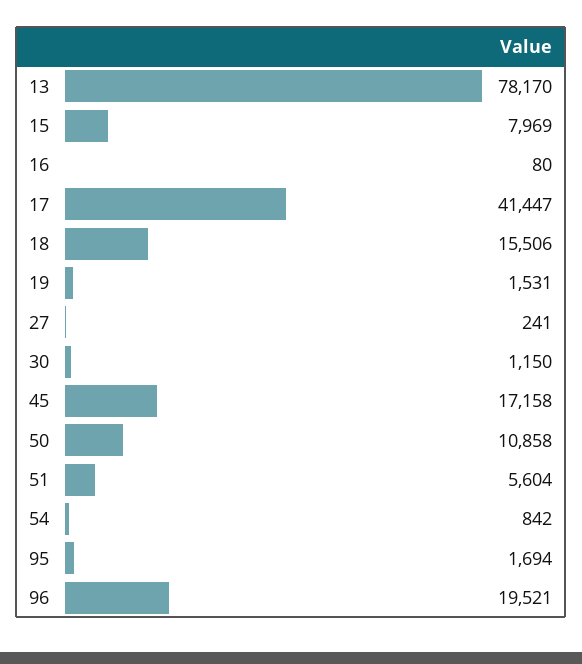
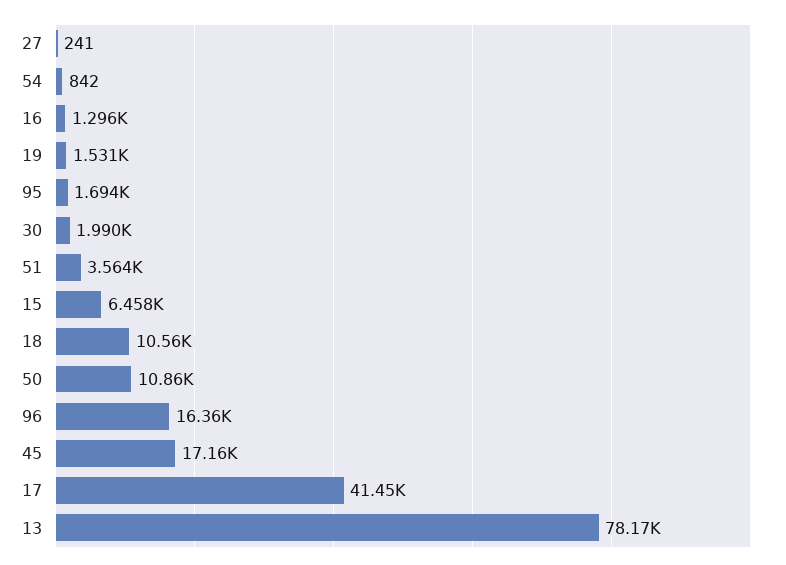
15: 7969 -> 6458
16: 80 -> 1296
18: 15506 -> 10560
30: 1150 -> 1990
51: 5604 -> 3564
96: 19521 -> 16360

